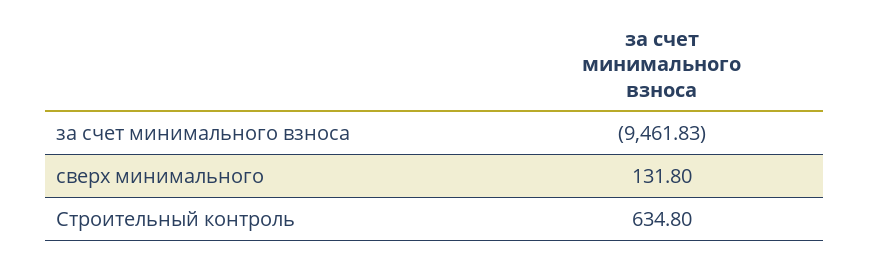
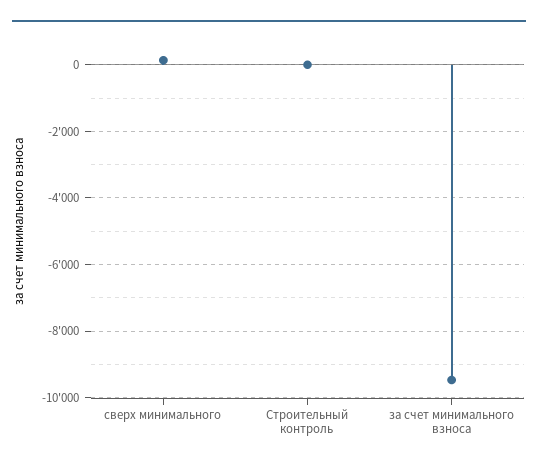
Строительный контроль: 634.8 -> 0

